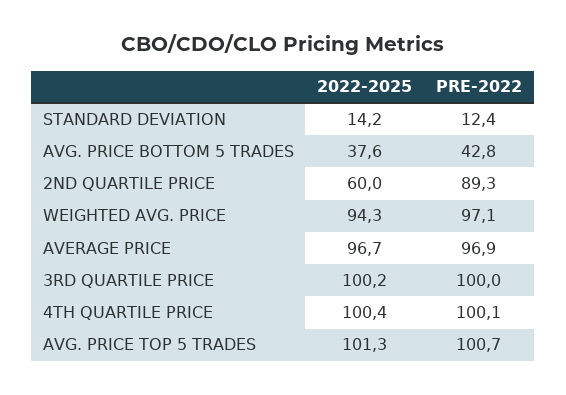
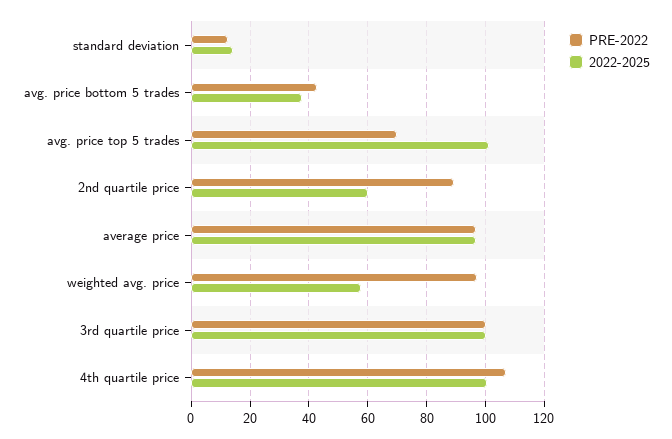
2022-2025, WEIGHTED AVG. PRICE: 94.3 -> 57.5
PRE-2022, 4TH QUARTILE PRICE: 100.1 -> 107.5
PRE-2022, AVG. PRICE TOP 5 TRADES: 100.7 -> 70

